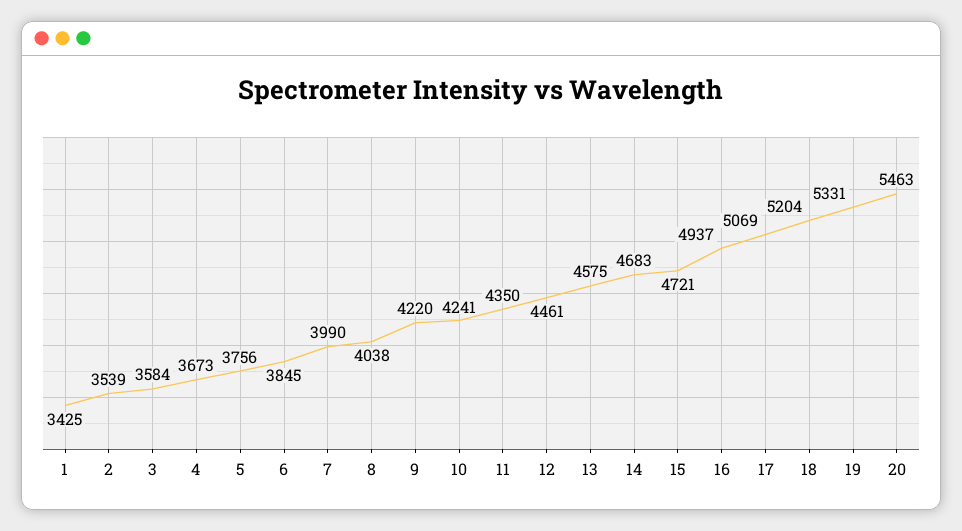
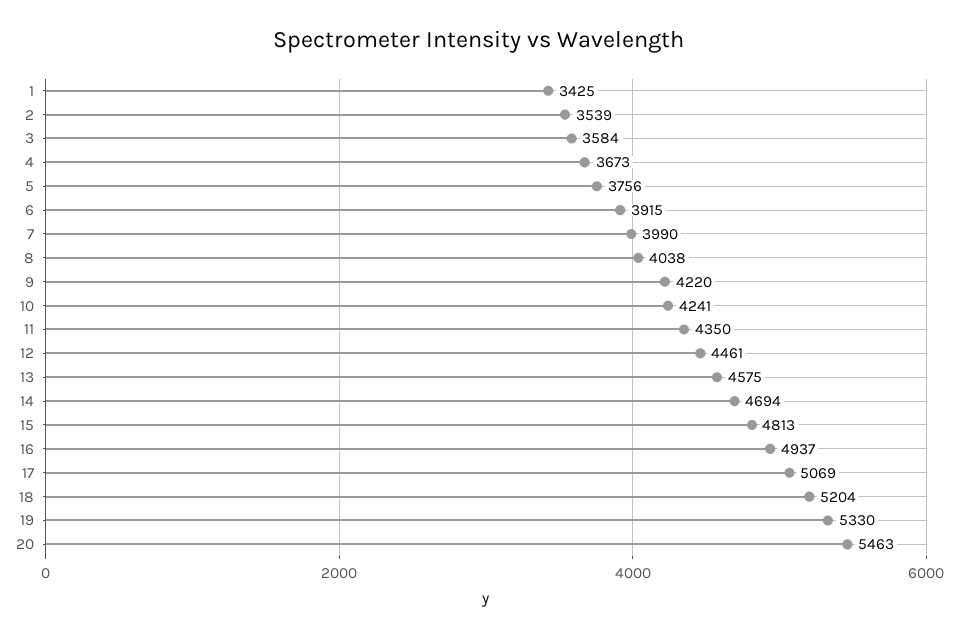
6: 3845 -> 3915
14: 4683 -> 4694
15: 4721 -> 4813
19: 5331 -> 5330

